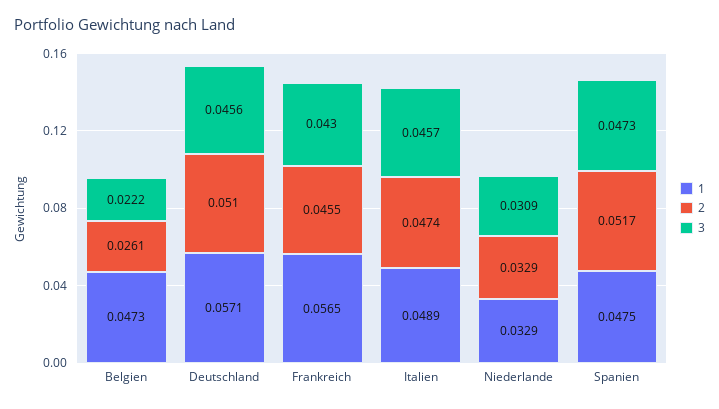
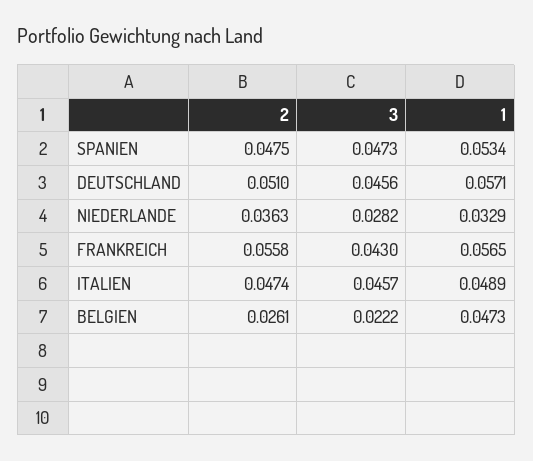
2, Frankreich: 0.0455 -> 0.0558
2, Niederlande: 0.0329 -> 0.0363
3, Niederlande: 0.0309 -> 0.0282
1, Spanien: 0.0475 -> 0.0534
2, Spanien: 0.0517 -> 0.0475

